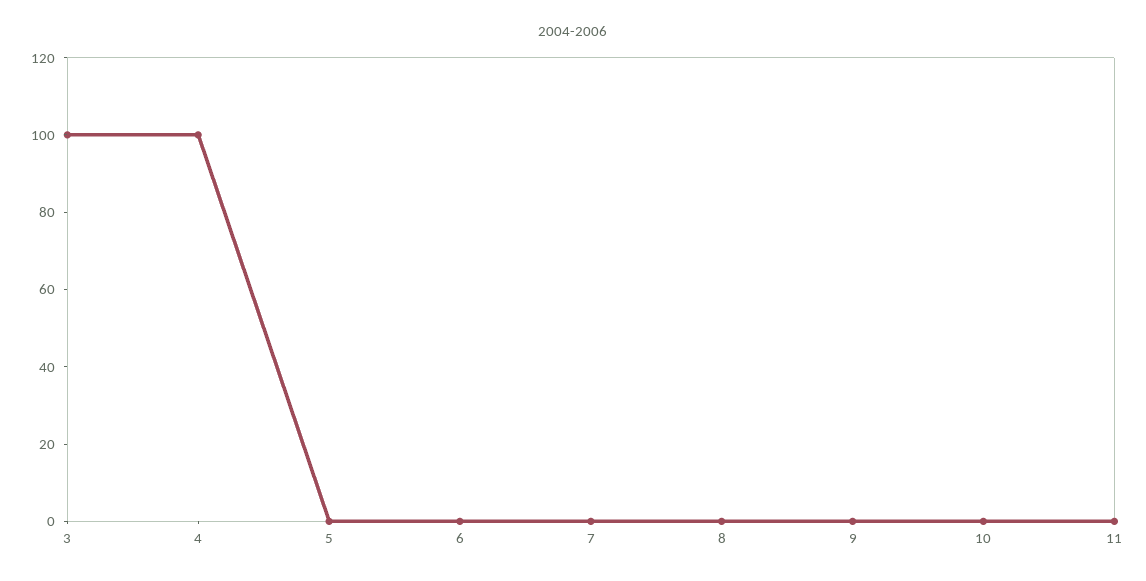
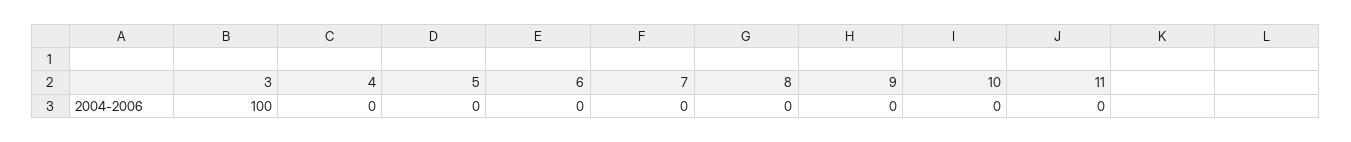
4: 100 -> 0

